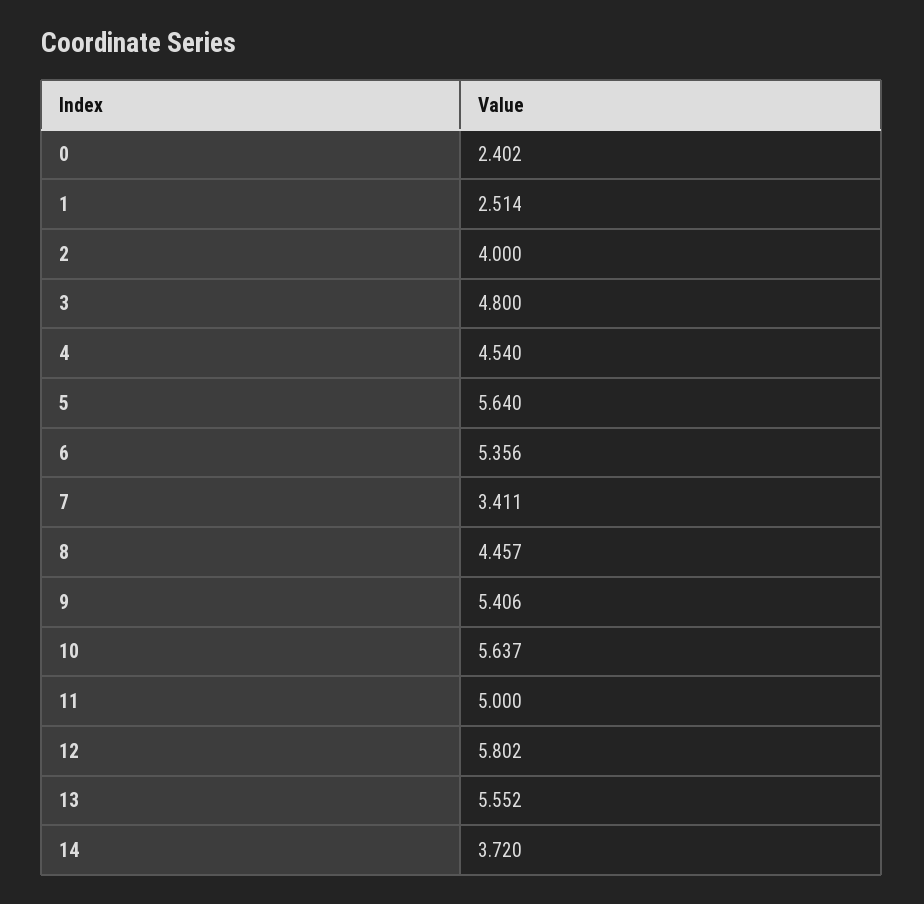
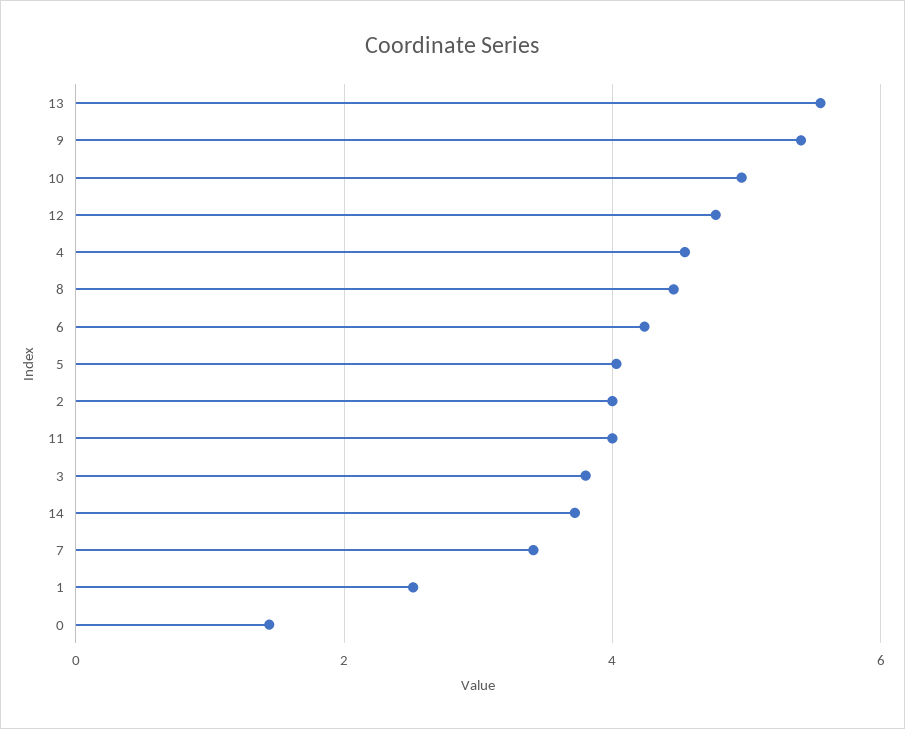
0: 2.402 -> 1.4
3: 4.8 -> 3.8
5: 5.64 -> 4
6: 5.356 -> 4.2
10: 5.637 -> 5
11: 5 -> 4
12: 5.802 -> 4.8

